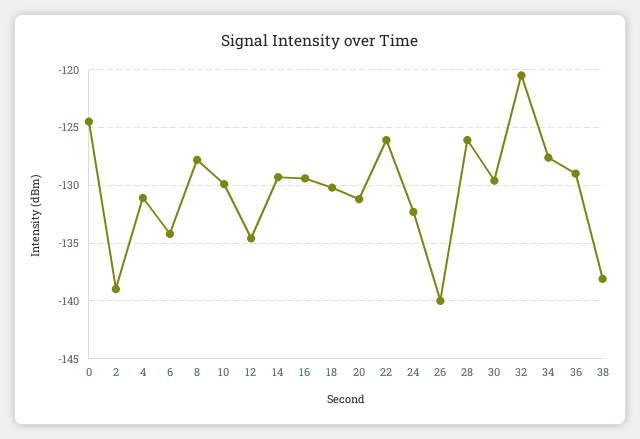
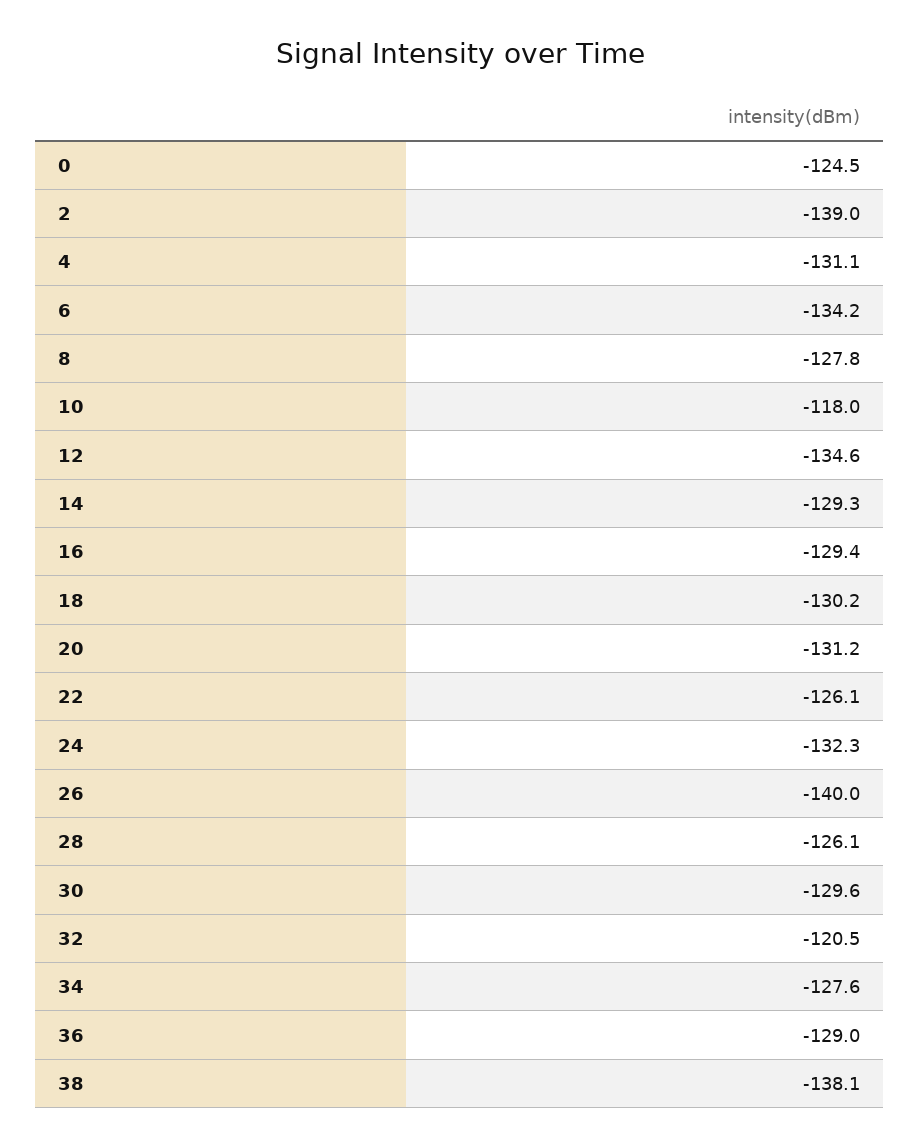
10: -130 -> -118

